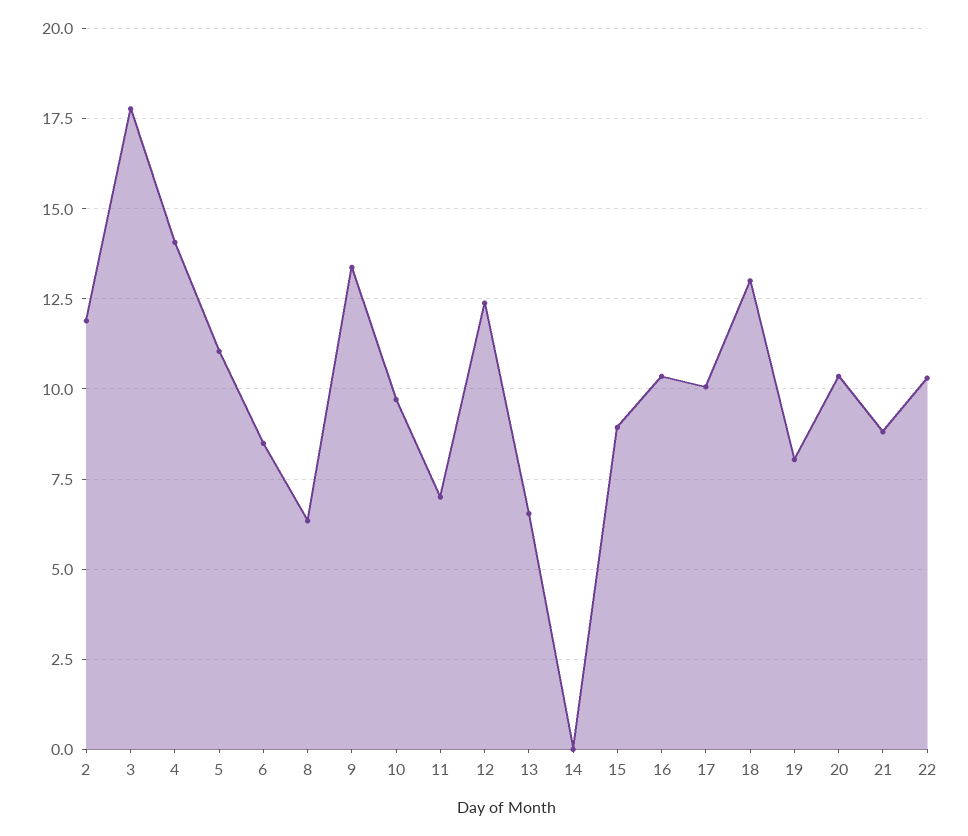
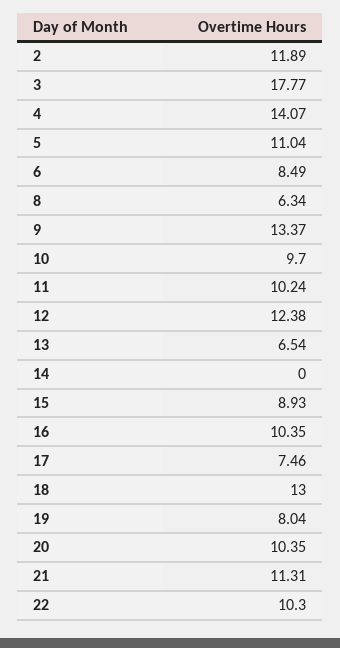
11: 7 -> 10.24
17: 10 -> 7.46
21: 8.75 -> 11.31

